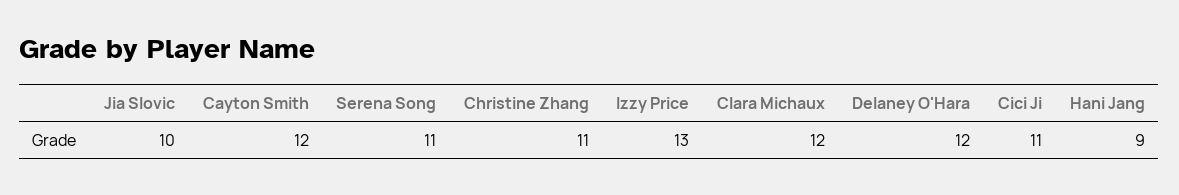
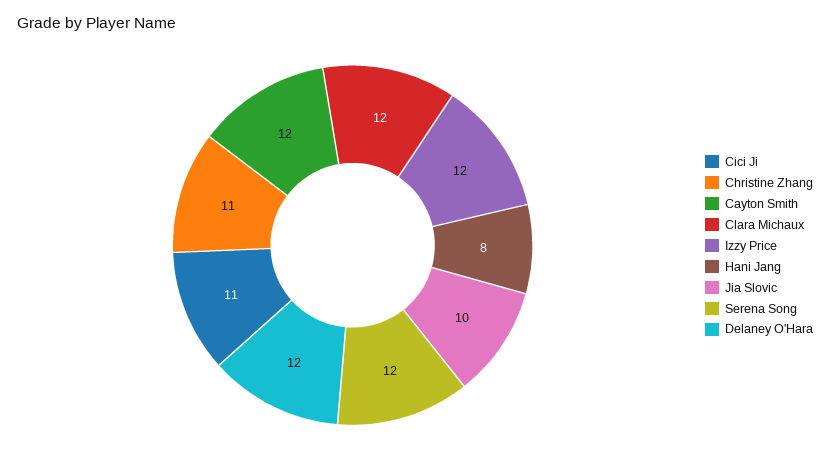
Serena Song: 11 -> 12
Izzy Price: 13 -> 12
Hani Jang: 9 -> 8

